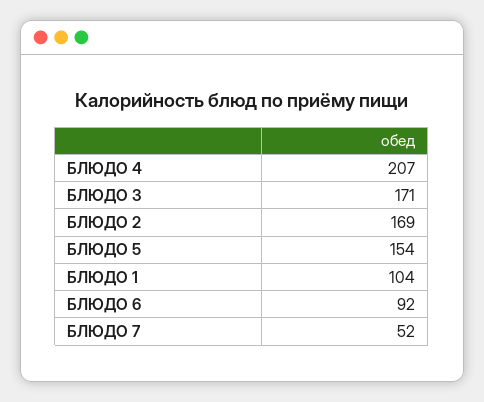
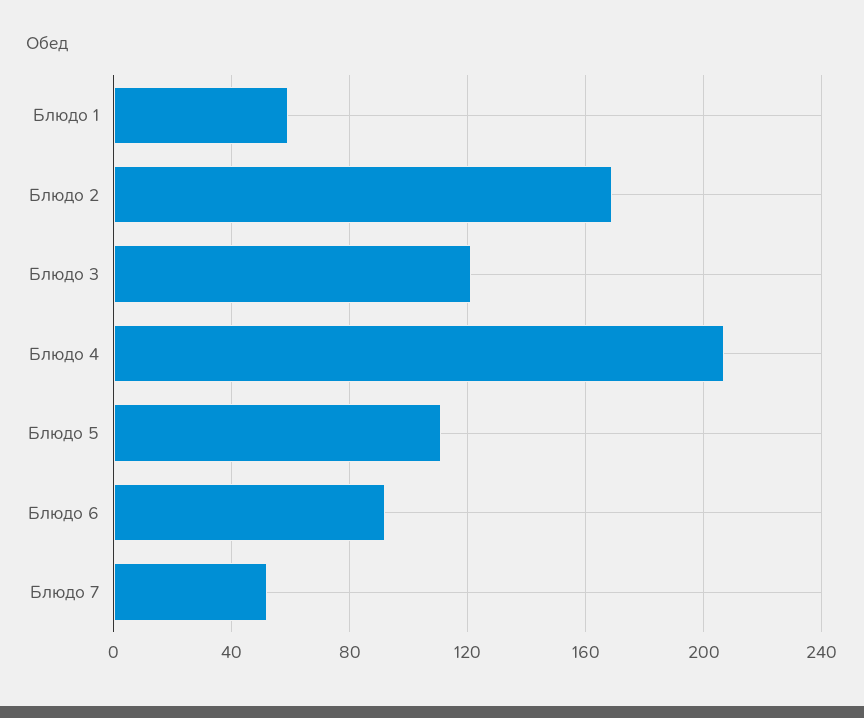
БЛЮДО 3: 171 -> 120
БЛЮДО 5: 154 -> 110
БЛЮДО 1: 104 -> 60

